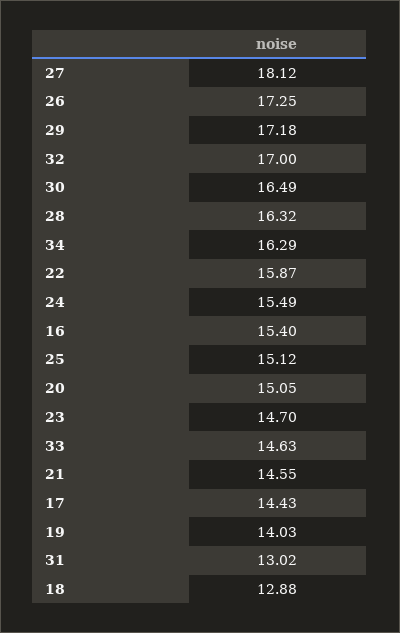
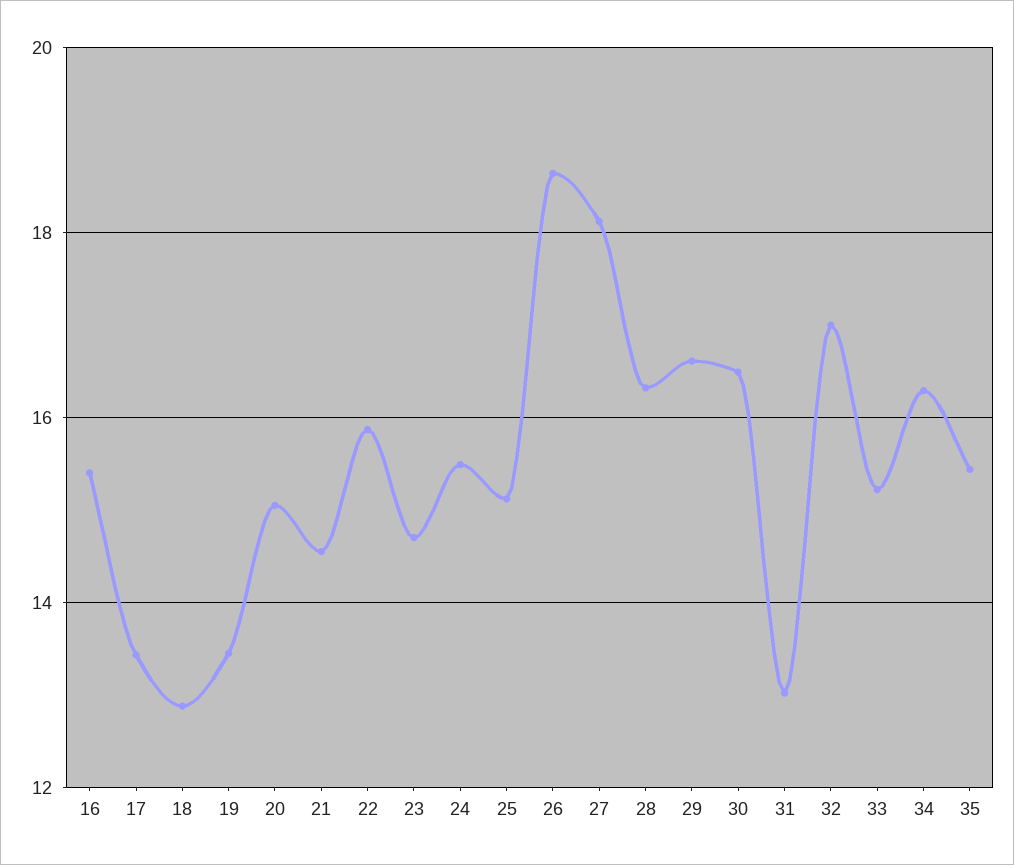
26: 17.25 -> 18.6
29: 17.18 -> 16.6
33: 14.63 -> 15.2
17: 14.43 -> 13.4
19: 14.03 -> 13.4
35: none -> 15.4

